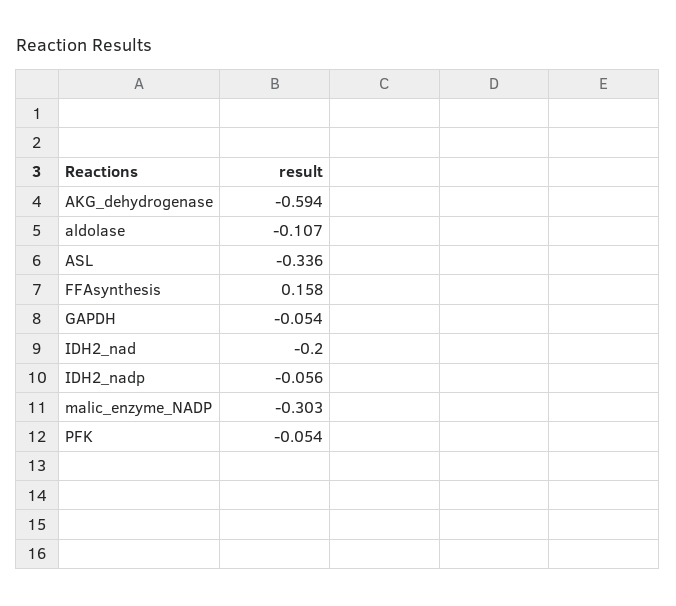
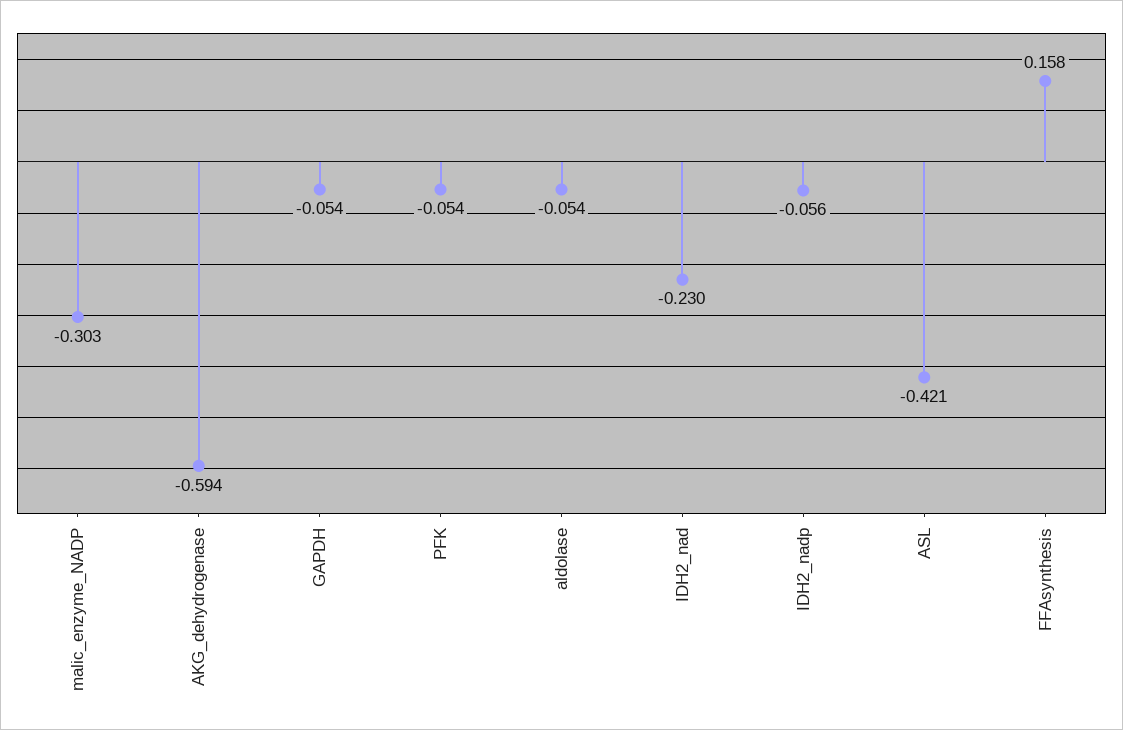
aldolase: -0.107 -> -0.054
ASL: -0.336 -> -0.421
IDH2_nad: -0.2 -> -0.23

